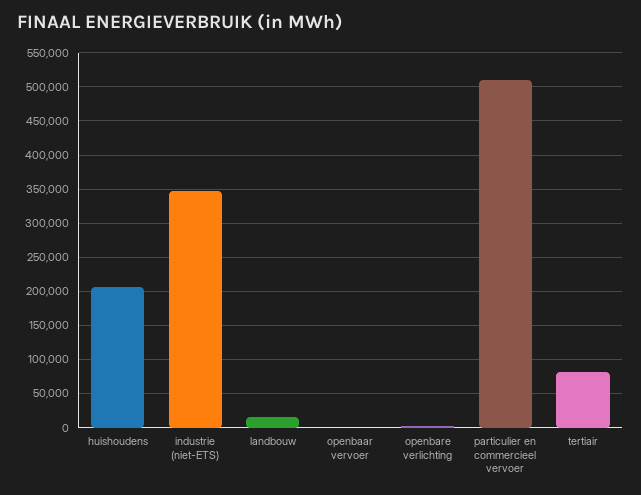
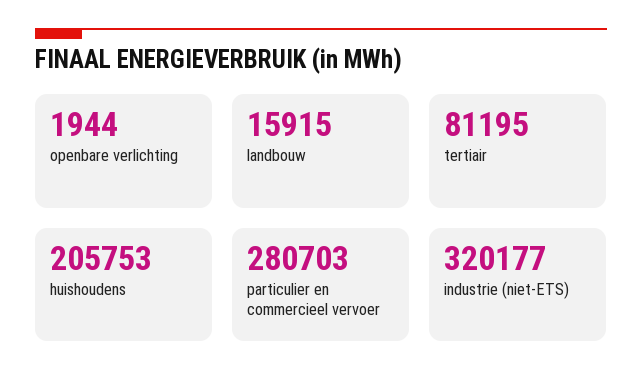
industrie (niet-ETS): 350000 -> 320177
openbaar vervoer: 0 -> none
particulier en commercieel vervoer: 510000 -> 280703

